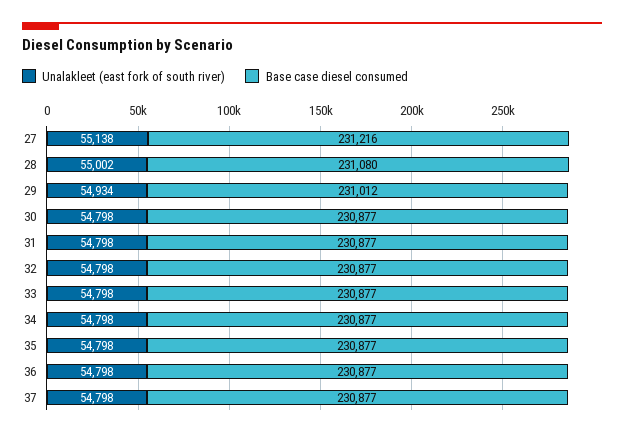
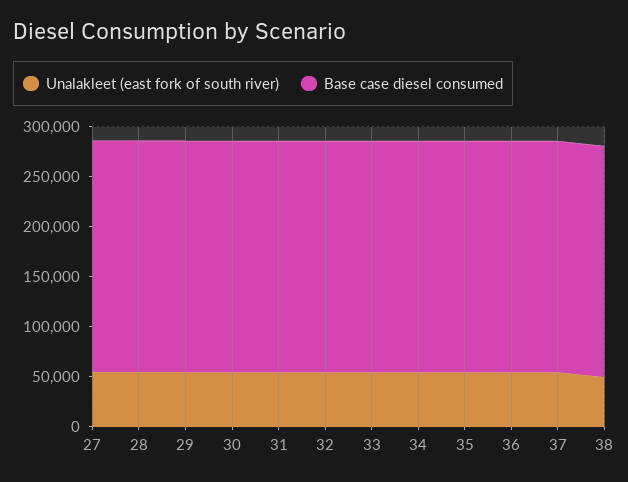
Unalakleet (east fork of south river), 38: none -> 50000
Base case diesel consumed, 38: none -> 230000

